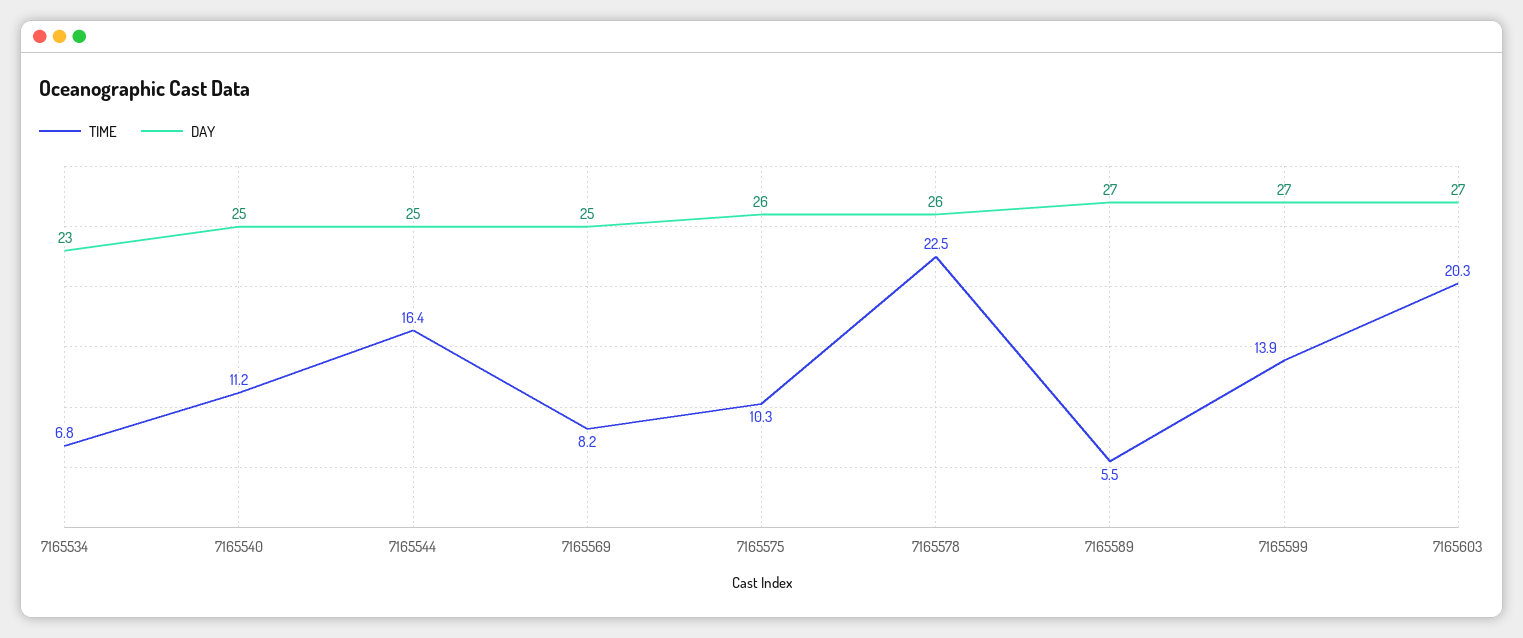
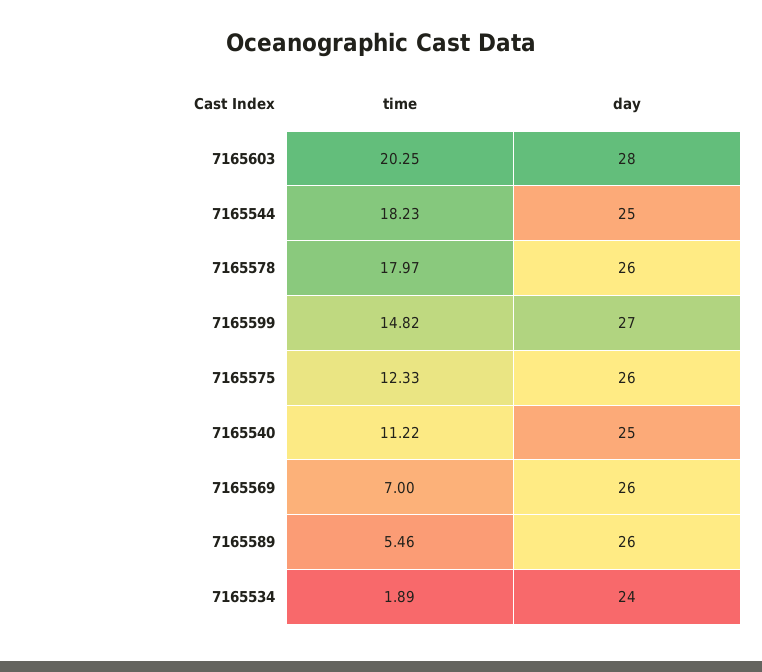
TIME, 7165534: 6.8 -> 1.89
DAY, 7165534: 23 -> 24
TIME, 7165544: 16.4 -> 18.23
TIME, 7165569: 8.2 -> 7
DAY, 7165569: 25 -> 26
TIME, 7165575: 10.3 -> 12.33
TIME, 7165578: 22.5 -> 17.97
DAY, 7165589: 27 -> 26
TIME, 7165599: 13.9 -> 14.82
DAY, 7165603: 27 -> 28

